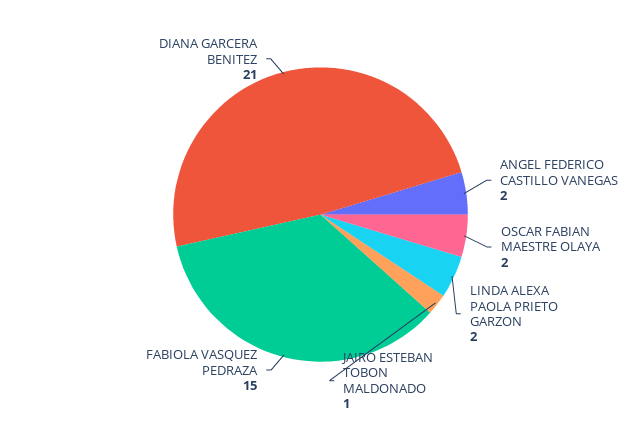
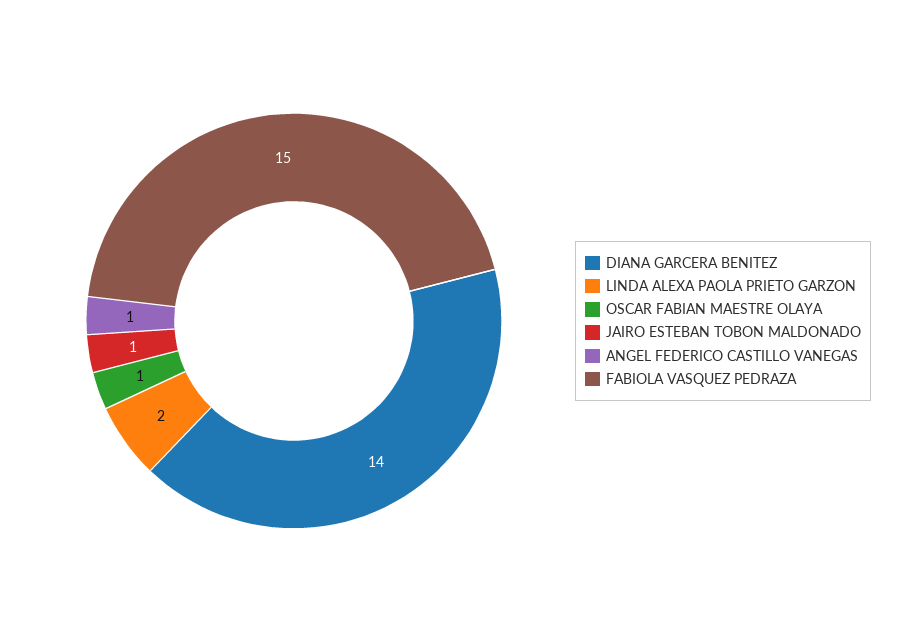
ANGEL FEDERICO CASTILLO VANEGAS: 2 -> 1
OSCAR FABIAN MAESTRE OLAYA: 2 -> 1
DIANA GARCERA BENITEZ: 21 -> 14

